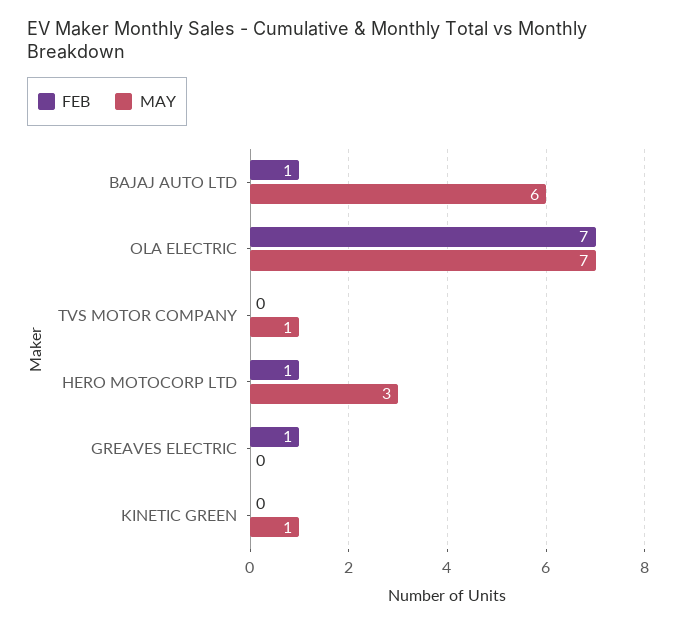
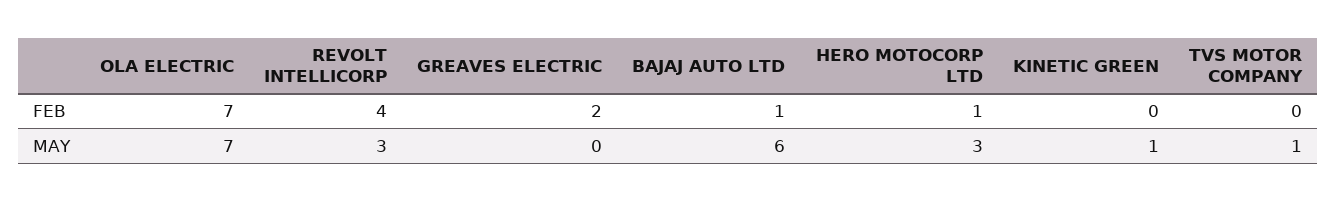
FEB, GREAVES ELECTRIC: 1 -> 2
FEB, REVOLT INTELLICORP: none -> 4
MAY, REVOLT INTELLICORP: none -> 3

